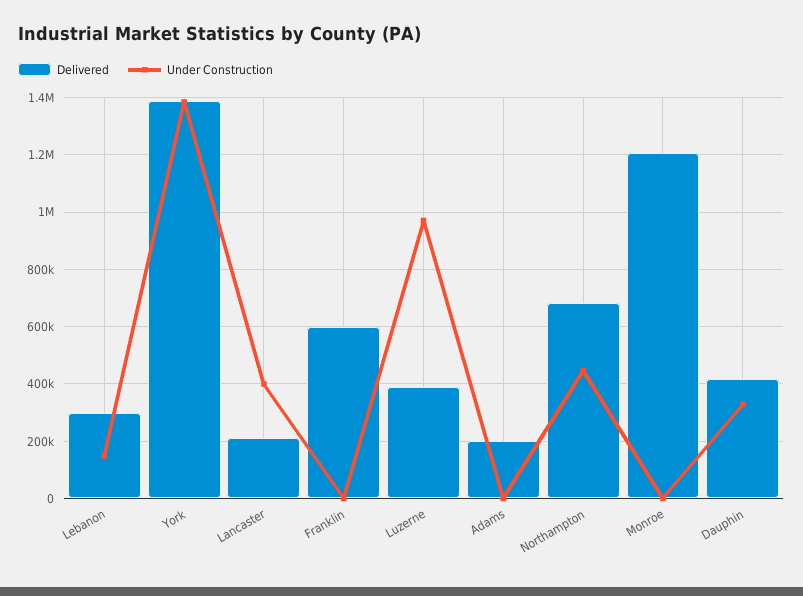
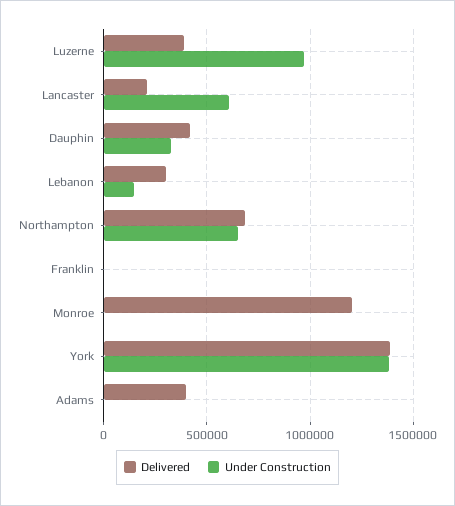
Under Construction, Lancaster: 400000 -> 600000
Delivered, Franklin: 600000 -> 0
Delivered, Adams: 200000 -> 400000
Under Construction, Northampton: 450000 -> 650000

